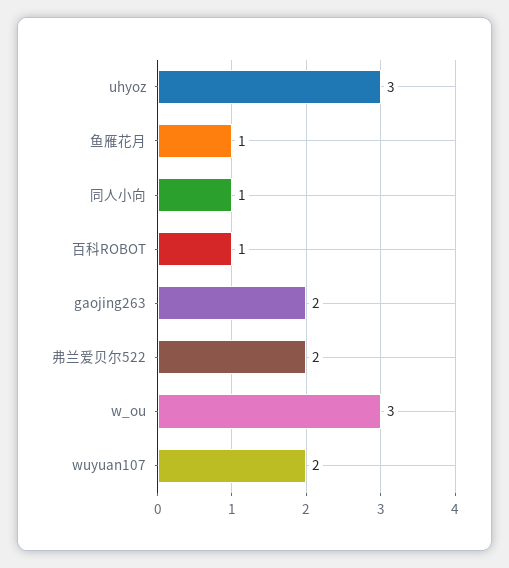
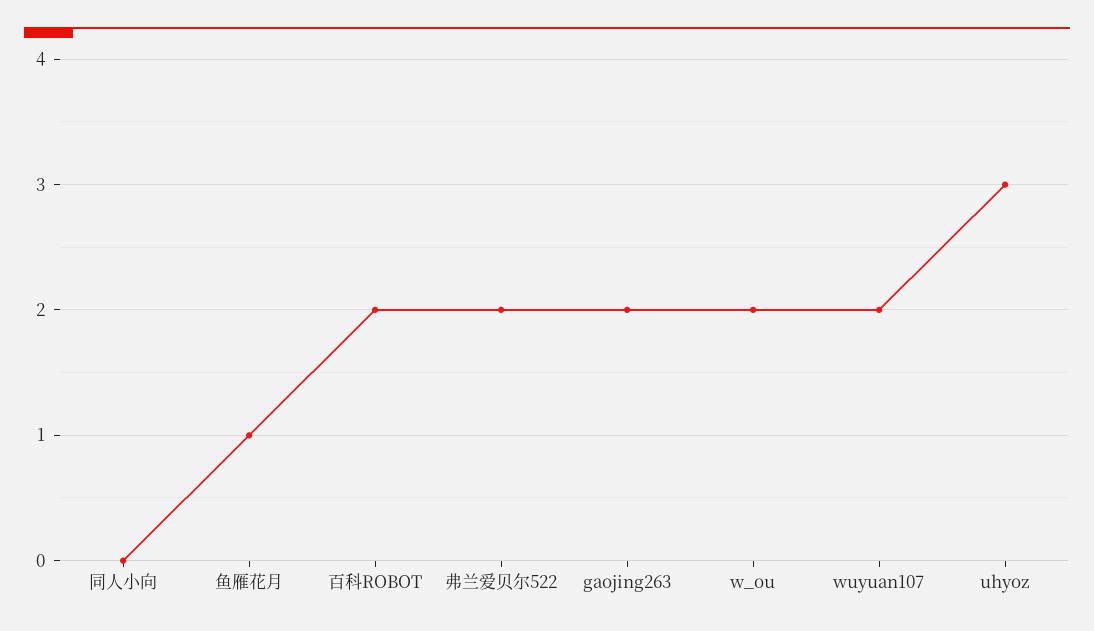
同人小向: 1 -> 0
百科ROBOT: 1 -> 2
w_ou: 3 -> 2

